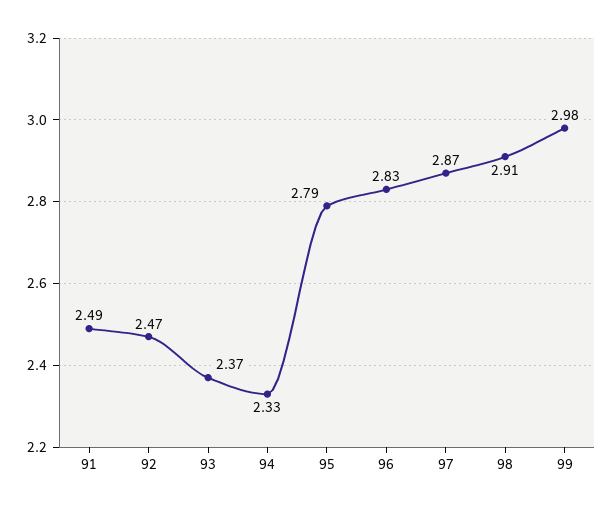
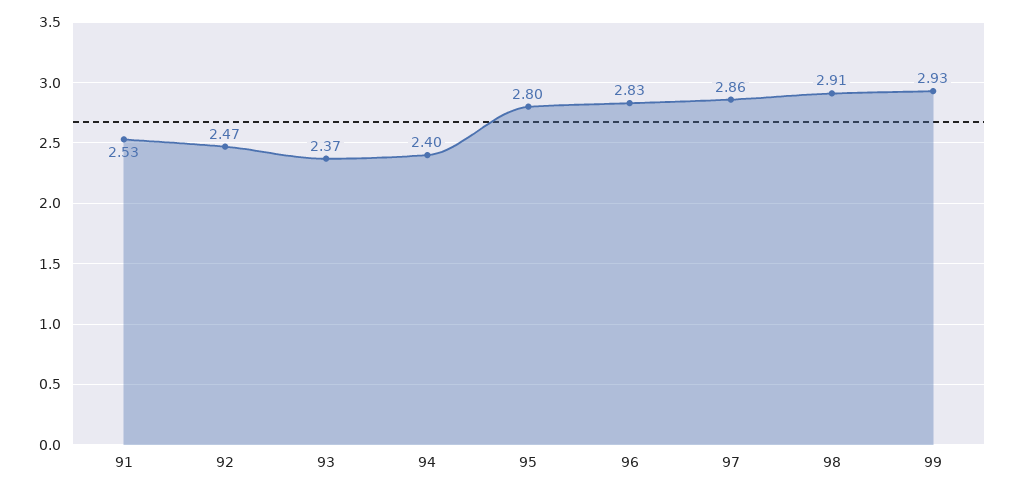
91: 2.49 -> 2.53
94: 2.33 -> 2.4
95: 2.79 -> 2.8
97: 2.87 -> 2.86
99: 2.98 -> 2.93

